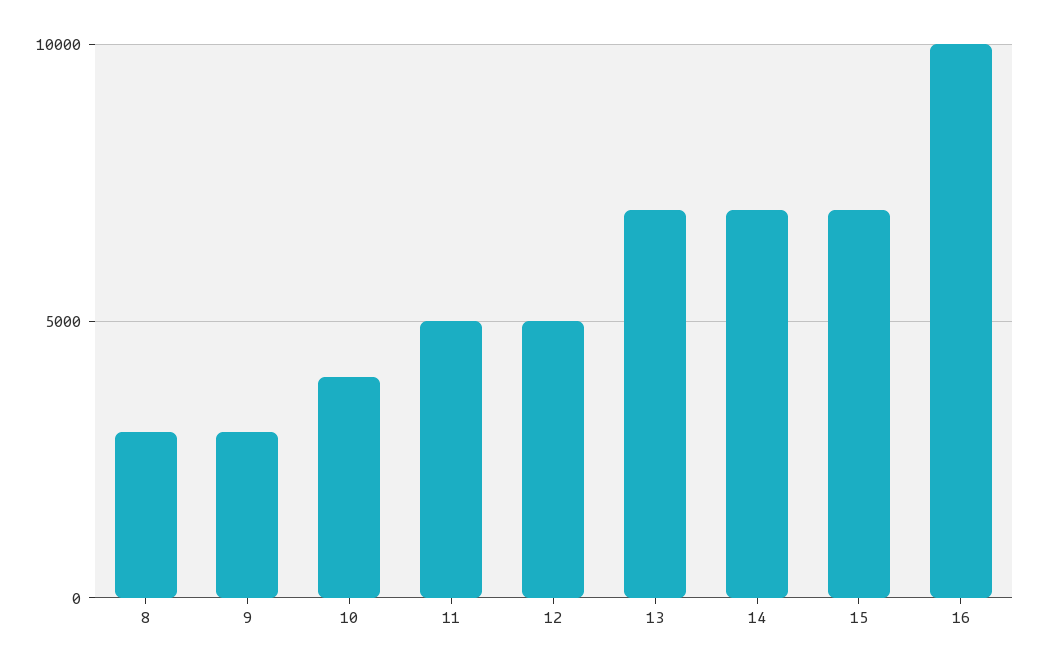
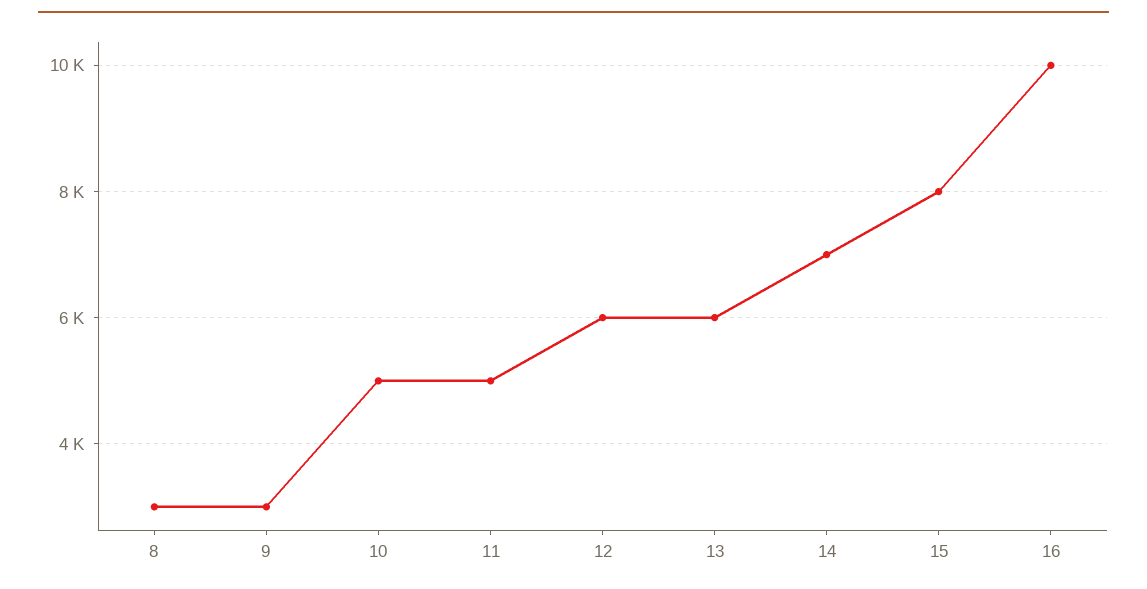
10: 4000 -> 5000
12: 5000 -> 6000
13: 7000 -> 6000
15: 7000 -> 8000

